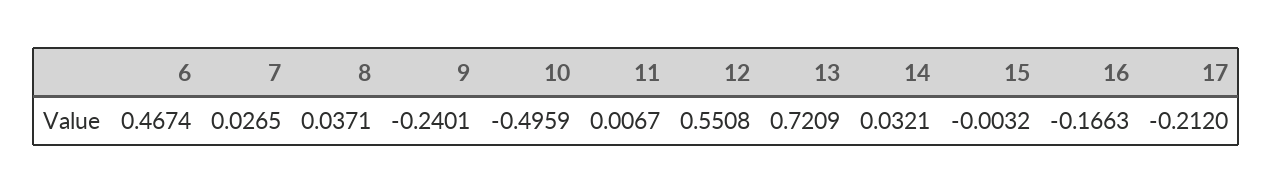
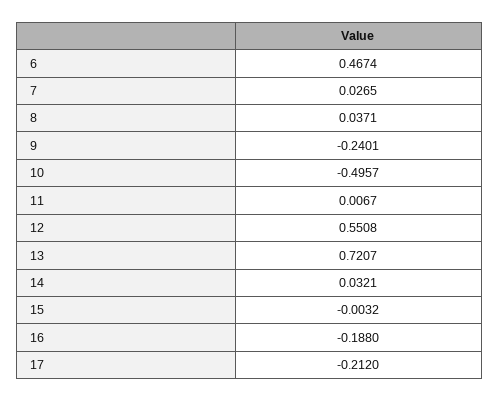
10: -0.4959 -> -0.4957
13: 0.7209 -> 0.7207
16: -0.1663 -> -0.188

